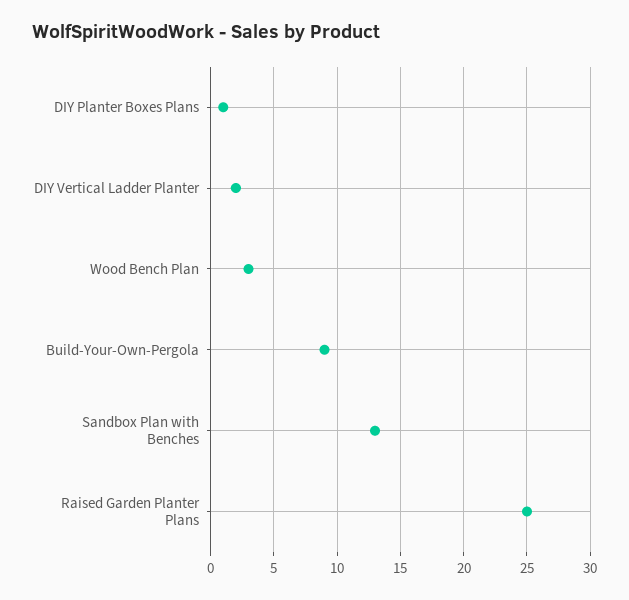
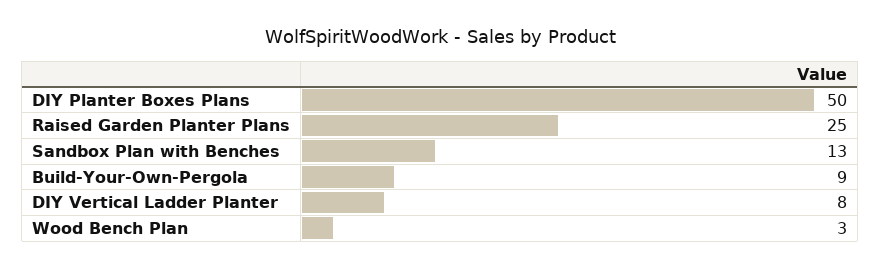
DIY Planter Boxes Plans: 1 -> 50
DIY Vertical Ladder Planter: 2 -> 8

